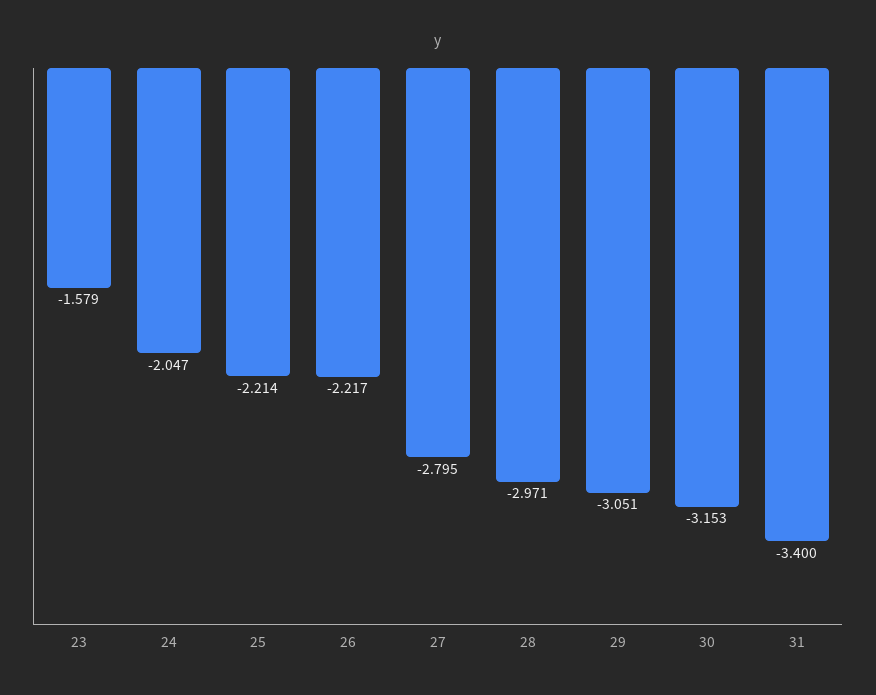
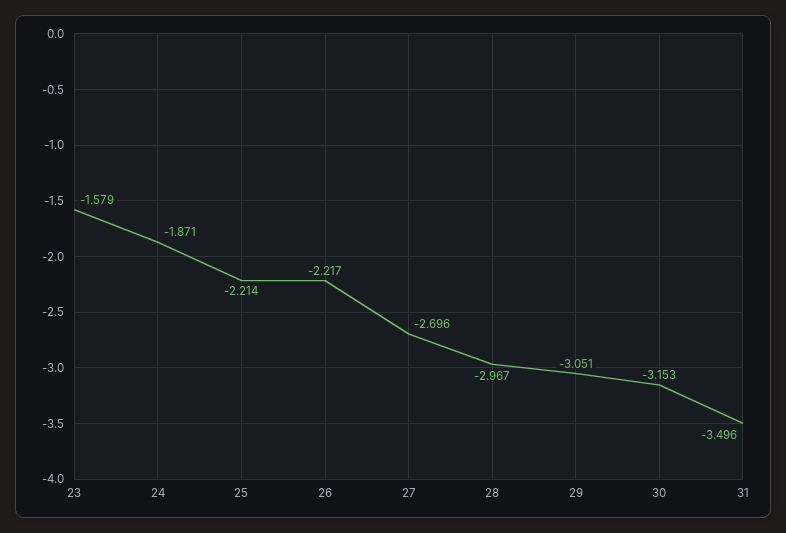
24: -2.047 -> -1.871
27: -2.795 -> -2.696
28: -2.971 -> -2.967
31: -3.4 -> -3.496

